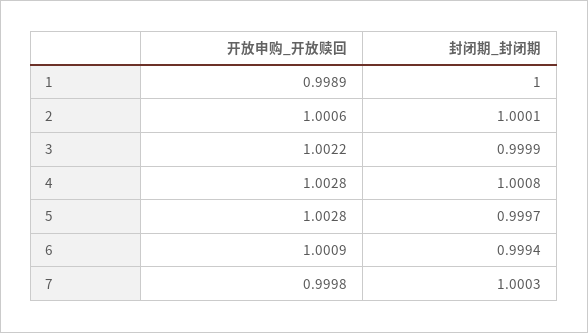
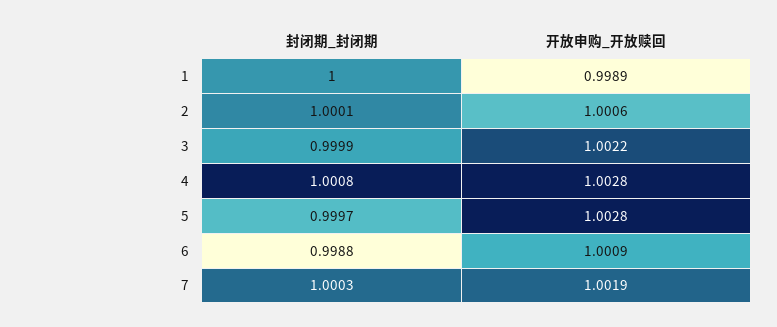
封闭期_封闭期, 6: 0.9994 -> 0.9988
开放申购_开放赎回, 7: 0.9998 -> 1.0019

